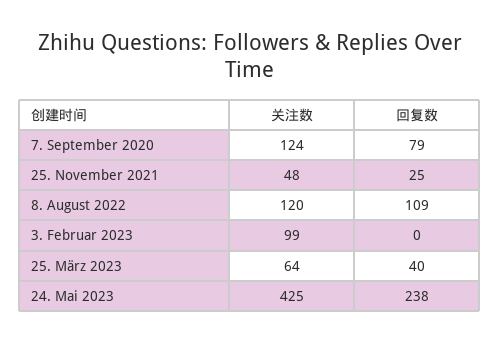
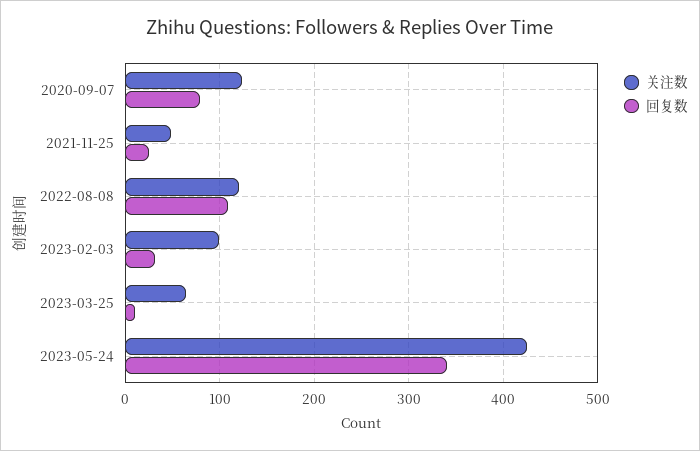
回复数, 3. Februar 2023: 0 -> 30
回复数, 25. März 2023: 40 -> 10
回复数, 24. Mai 2023: 238 -> 340

